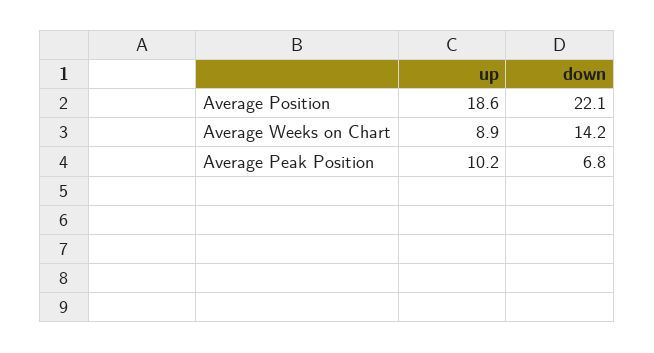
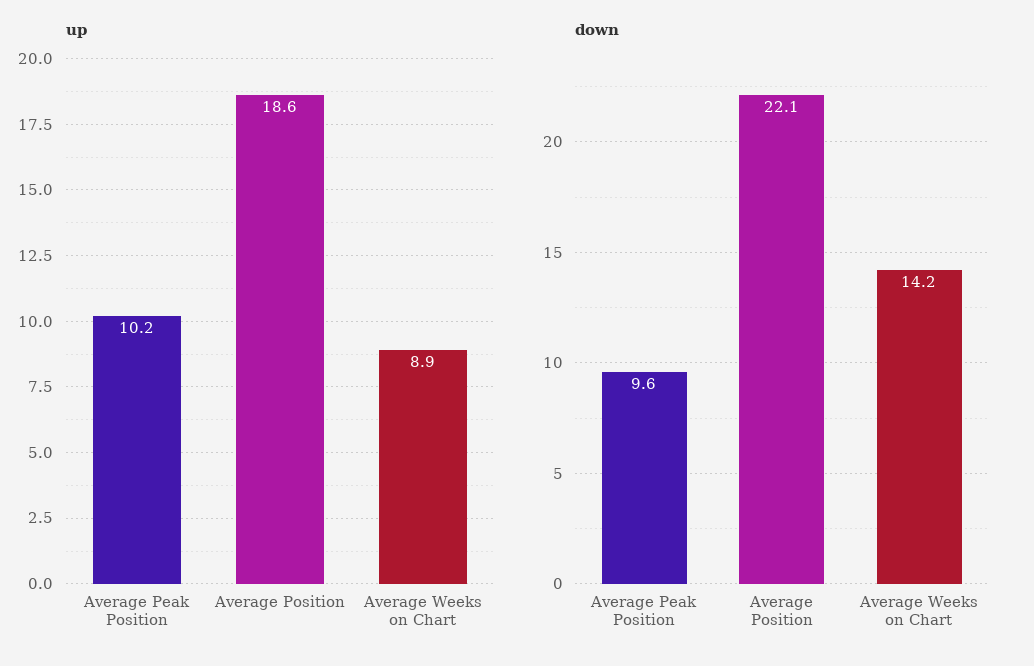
down, Average Peak Position: 6.8 -> 9.6

